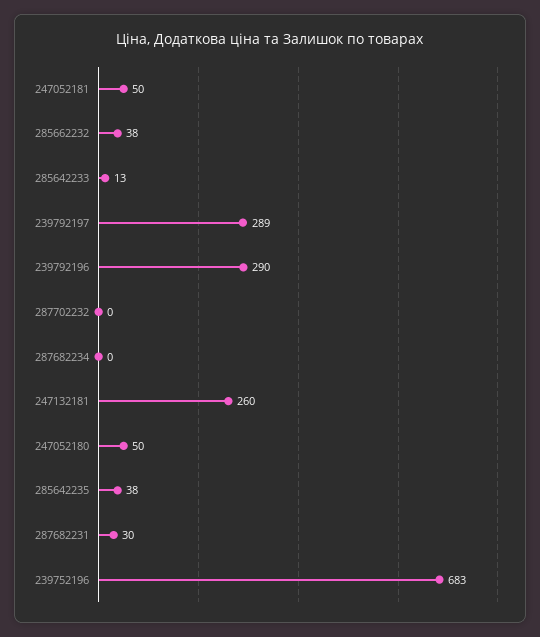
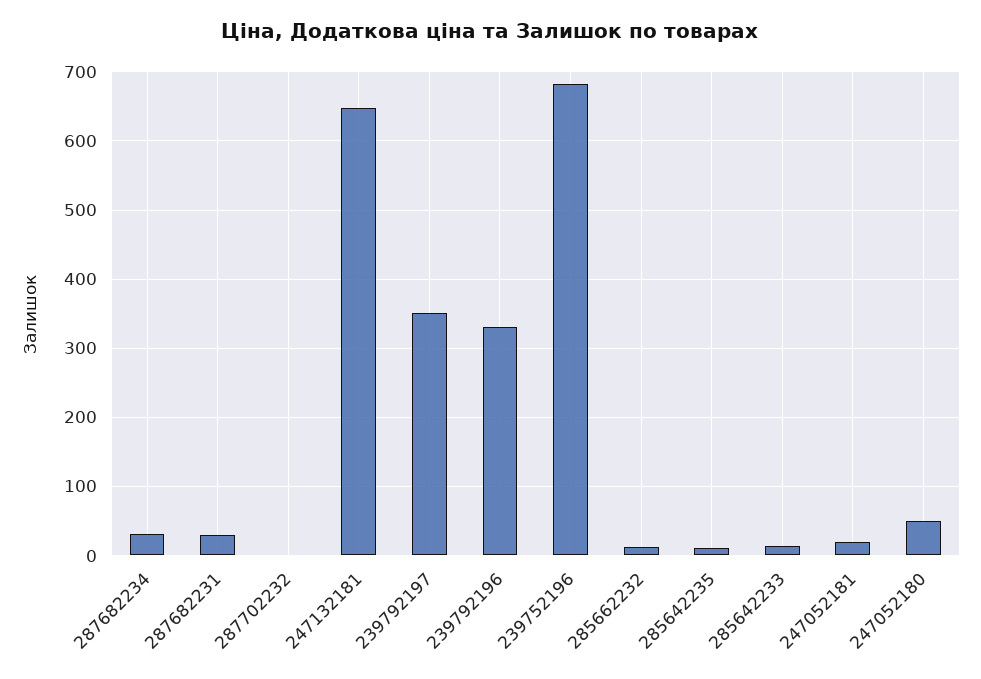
247052181: 50 -> 20
285662232: 38 -> 10
239792197: 289 -> 350
239792196: 290 -> 330
287682234: 0 -> 30
247132181: 260 -> 650
285642235: 38 -> 10

